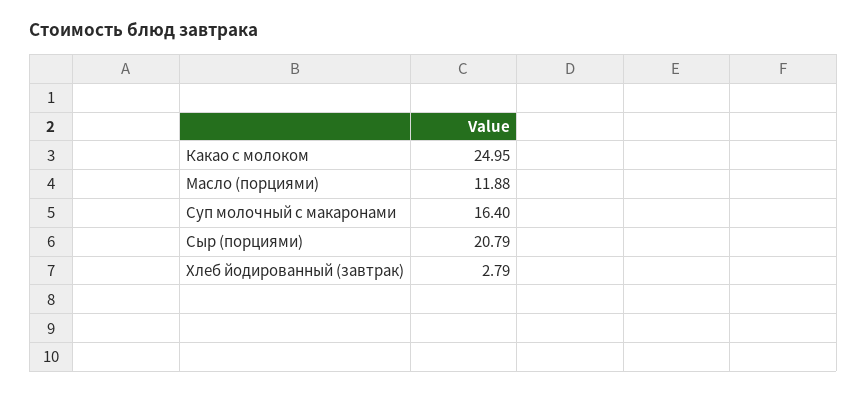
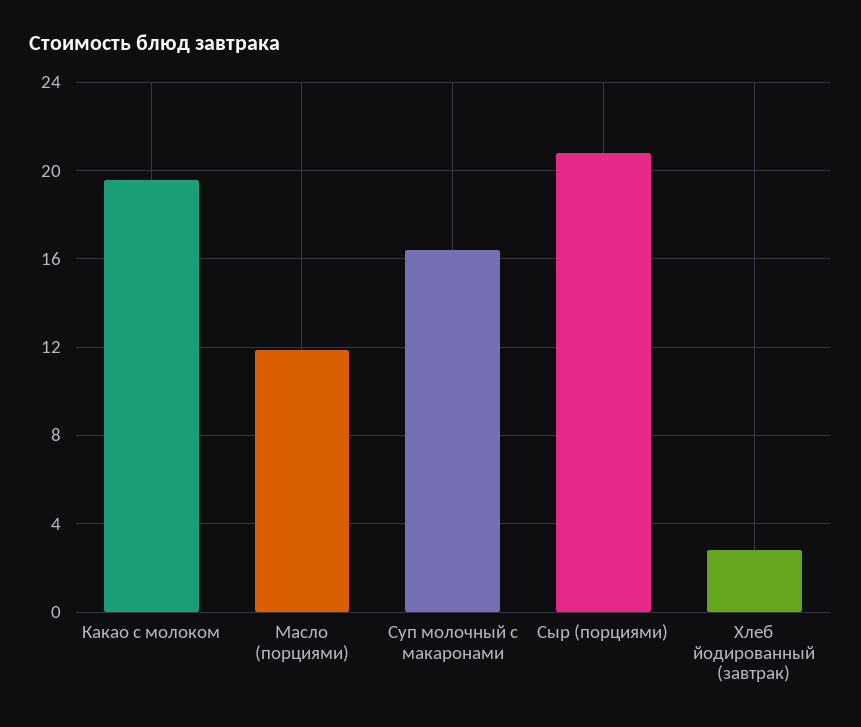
Какао с молоком: 24.95 -> 19.5

